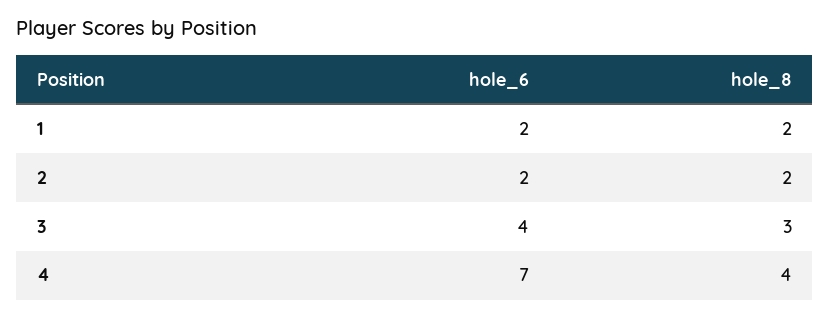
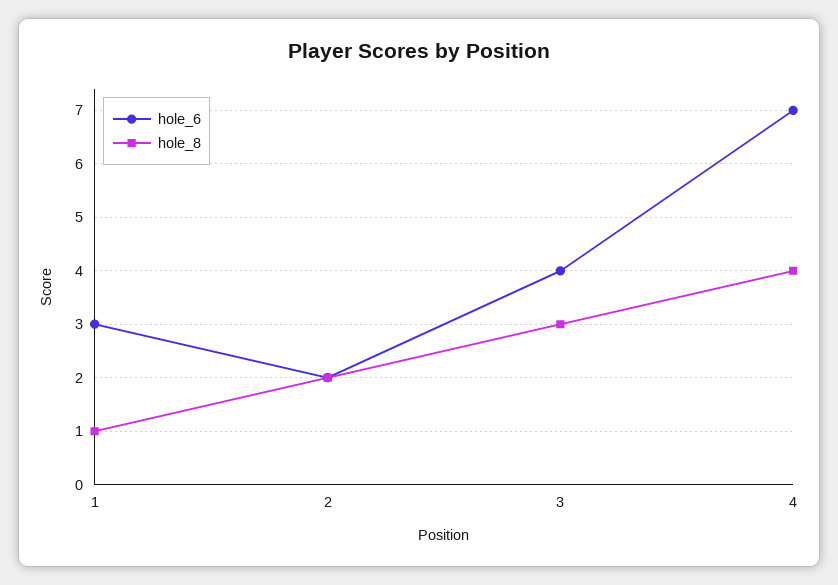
hole_6, 1: 2 -> 3
hole_8, 1: 2 -> 1

